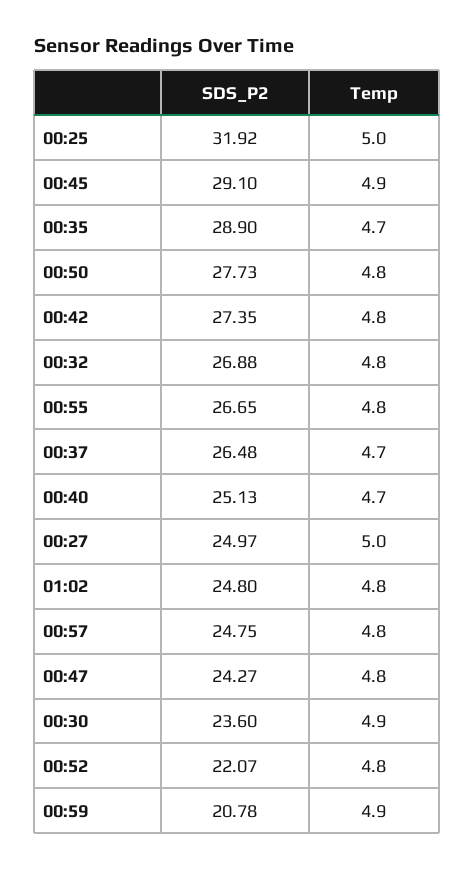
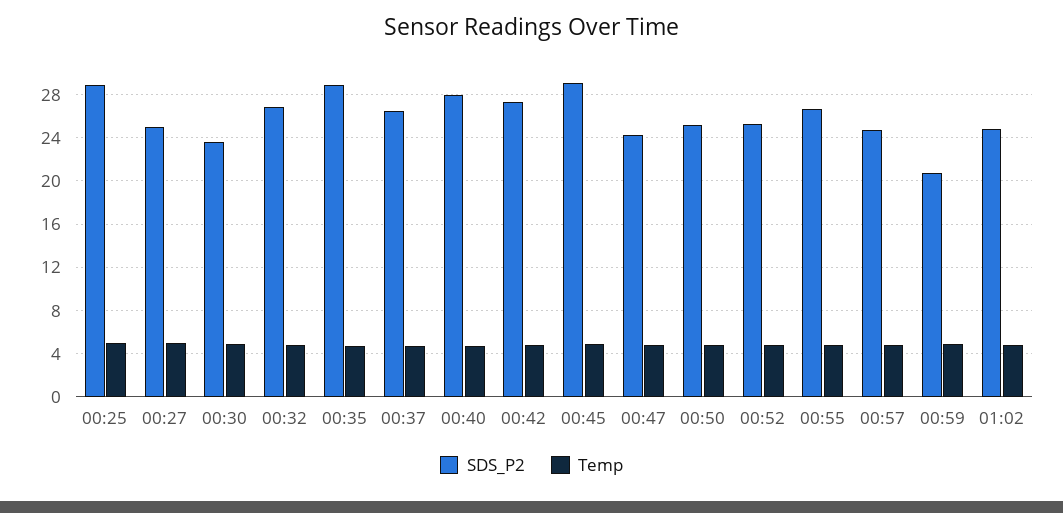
SDS_P2, 00:25: 31.92 -> 29
SDS_P2, 00:50: 27.73 -> 25
SDS_P2, 00:40: 25.13 -> 28
SDS_P2, 00:52: 22.07 -> 25

